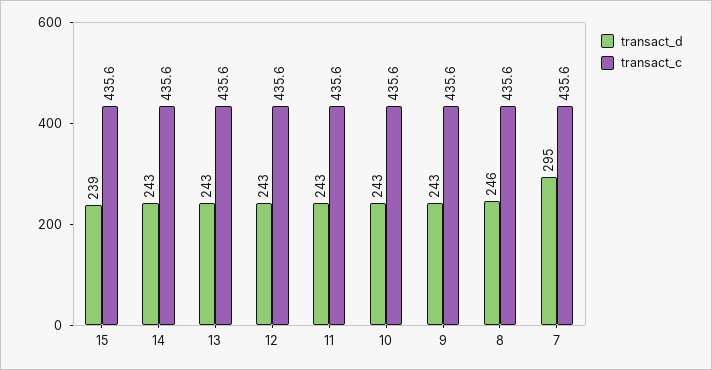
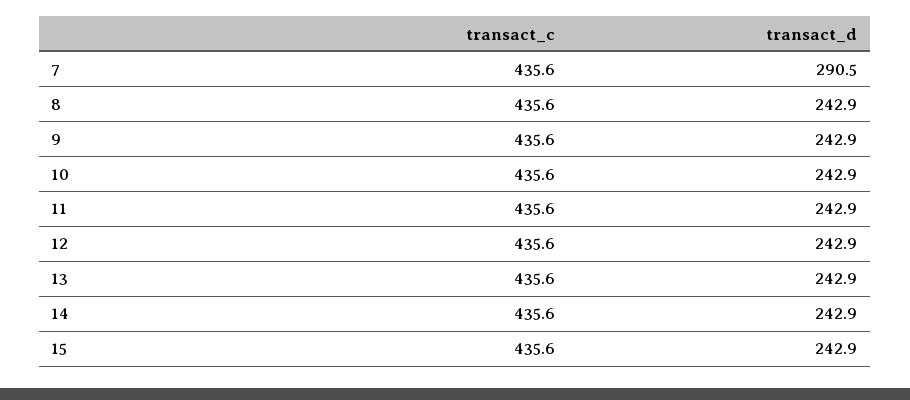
transact_d, 15: 239 -> 242.9
transact_d, 8: 246 -> 242.9
transact_d, 7: 295 -> 290.5

